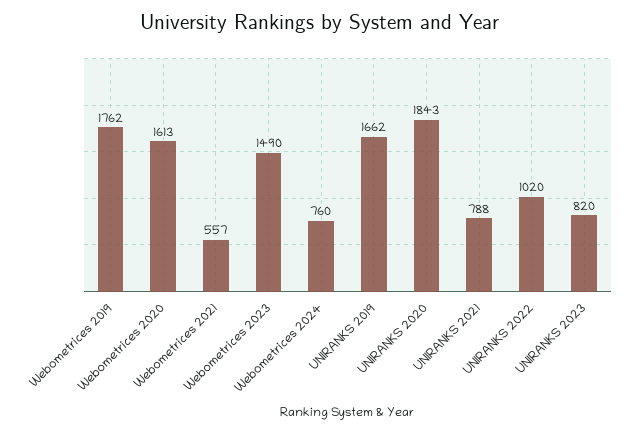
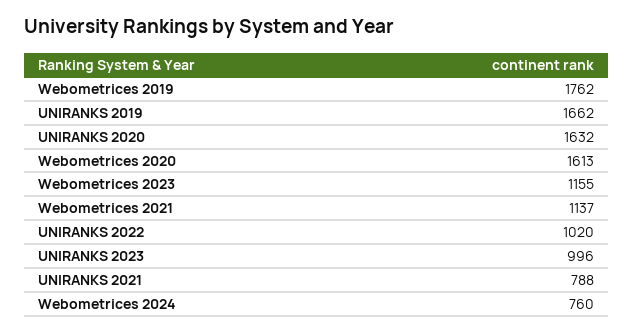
Webometrices 2021: 557 -> 1137
Webometrices 2023: 1490 -> 1155
UNIRANKS 2020: 1843 -> 1632
UNIRANKS 2023: 820 -> 996

